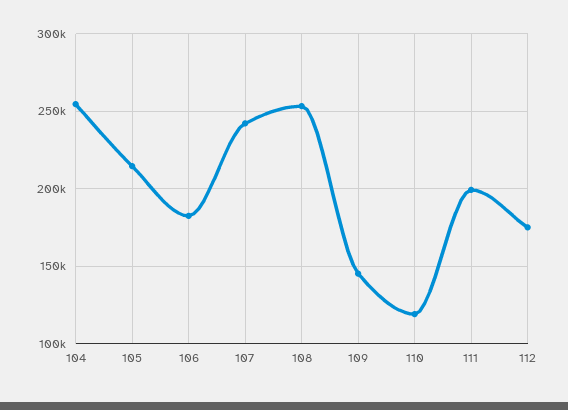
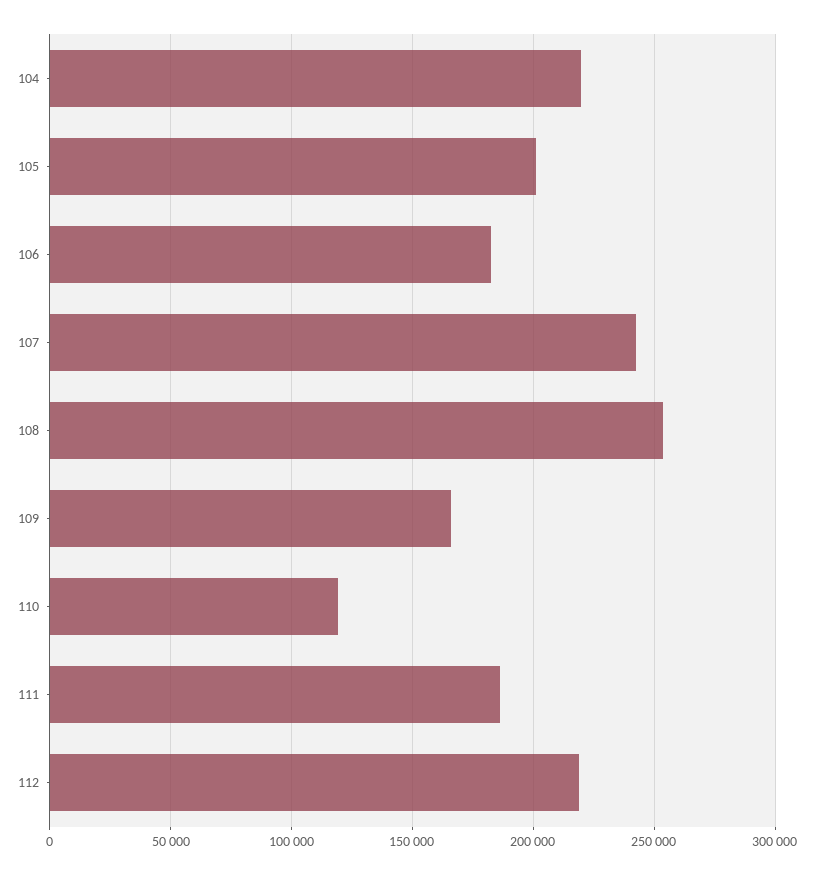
104: 255000 -> 220000
105: 215000 -> 200000
109: 145000 -> 165000
111: 200000 -> 185000
112: 175000 -> 220000

